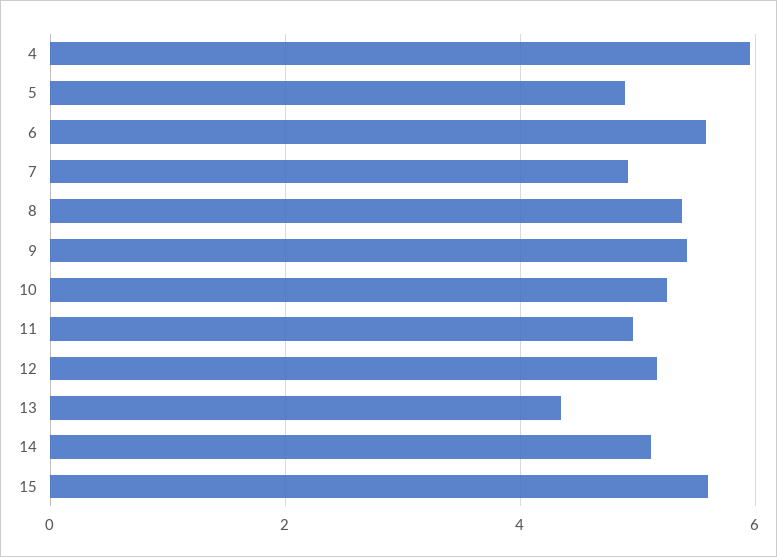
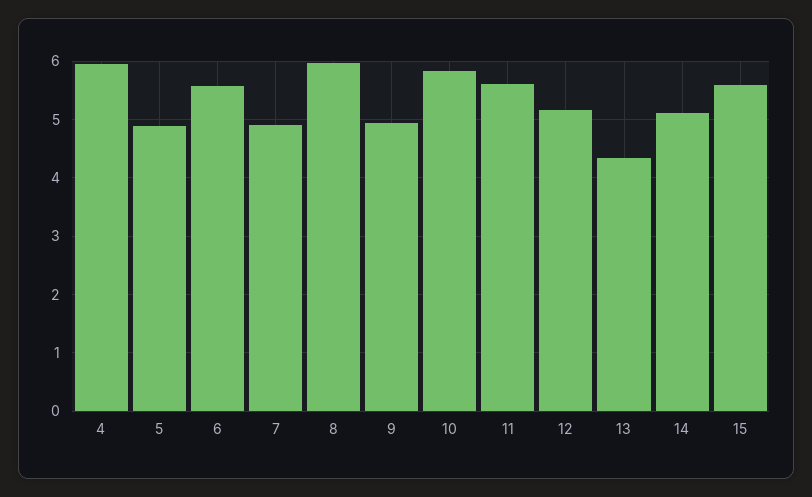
8: 5.4 -> 6
9: 5.4 -> 5
10: 5.2 -> 5.8
11: 5 -> 5.6

